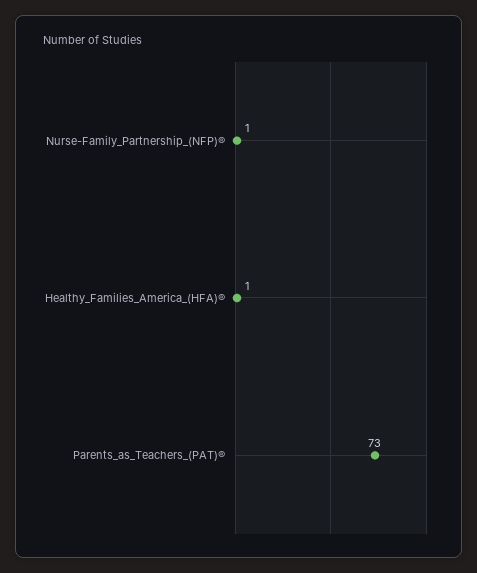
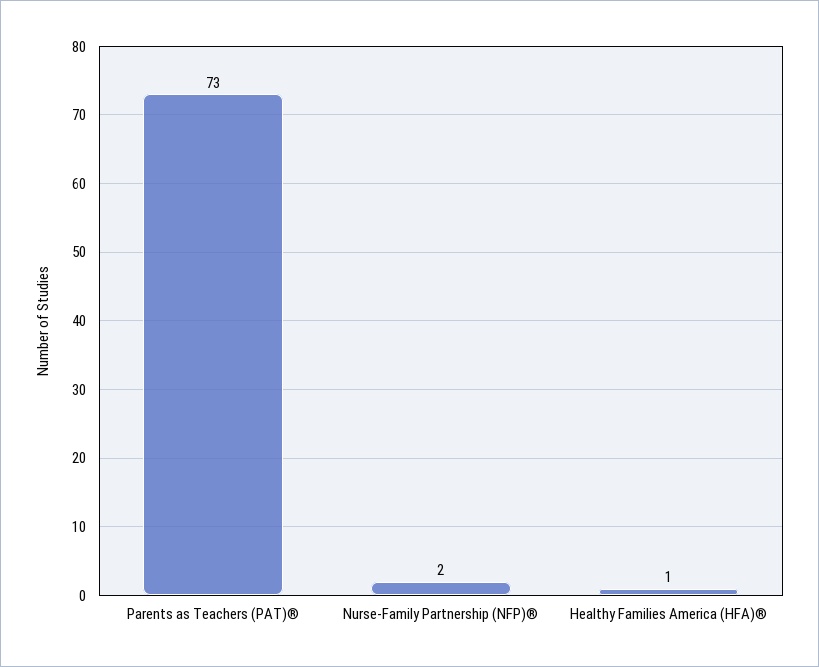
Nurse-Family_Partnership_(NFP)®: 1 -> 2

